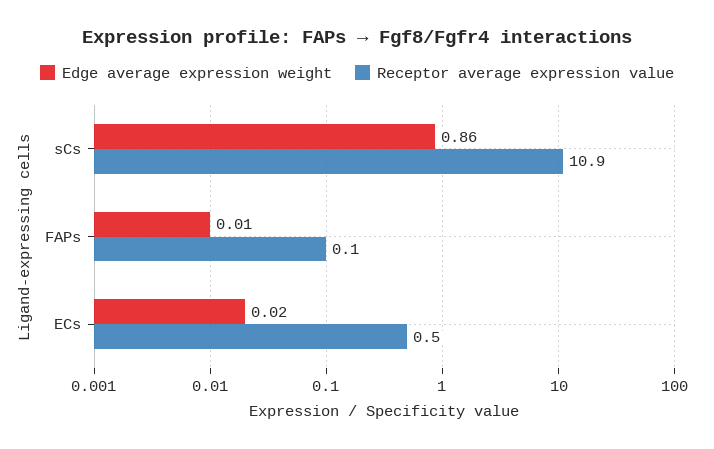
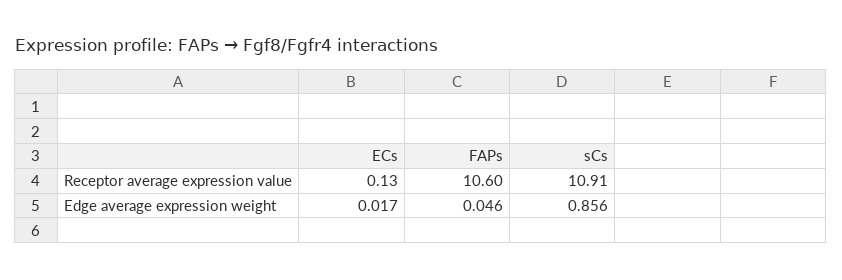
Edge average expression weight, FAPs: 0.01 -> 0.046
Receptor average expression value, FAPs: 0.1 -> 10.6
Receptor average expression value, ECs: 0.5 -> 0.13

